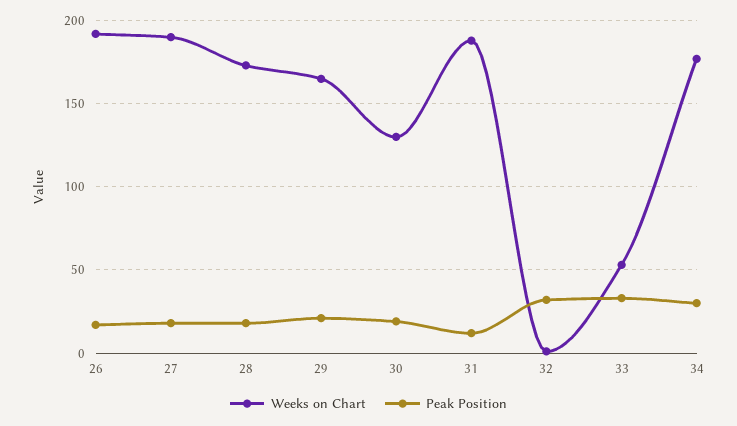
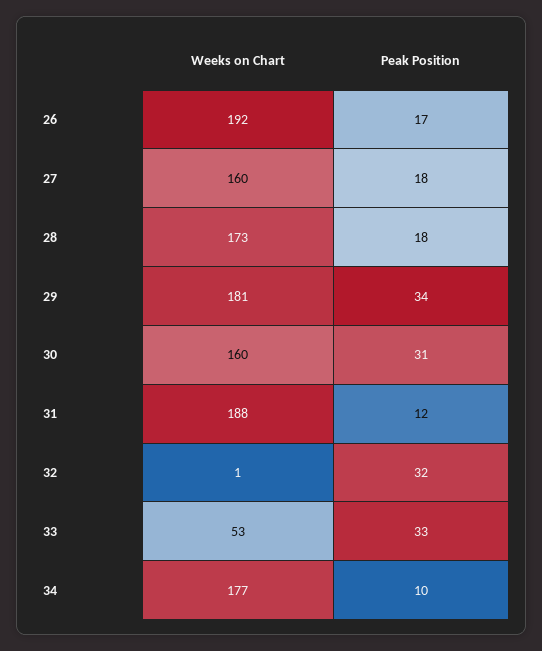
Weeks on Chart, 27: 190 -> 160
Weeks on Chart, 29: 165 -> 181
Peak Position, 29: 20 -> 34
Weeks on Chart, 30: 130 -> 160
Peak Position, 30: 20 -> 31
Peak Position, 34: 30 -> 10

